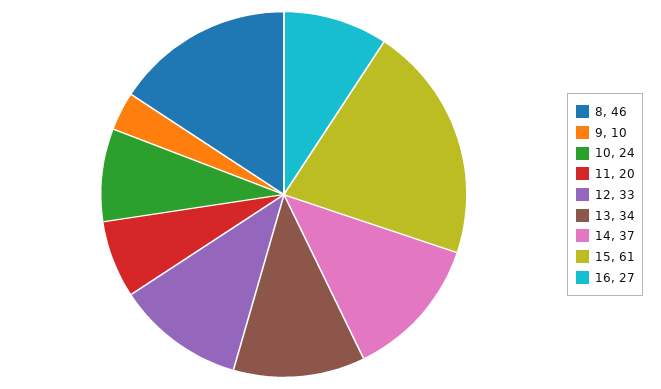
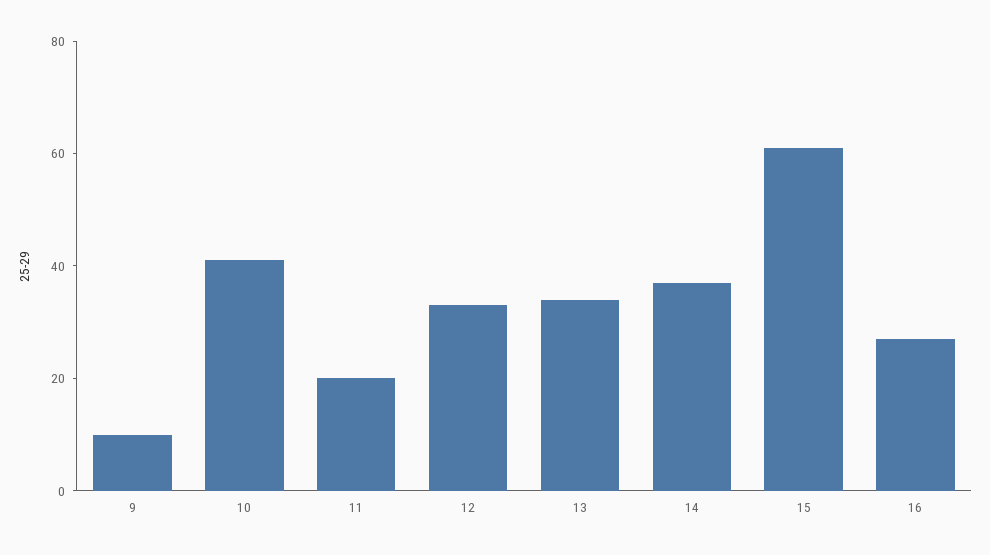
8: 46 -> none
10: 24 -> 40

